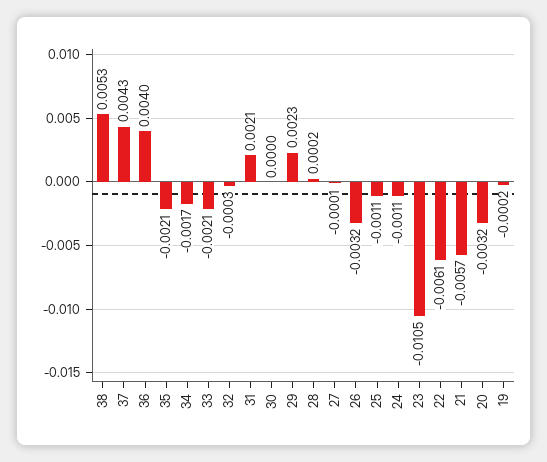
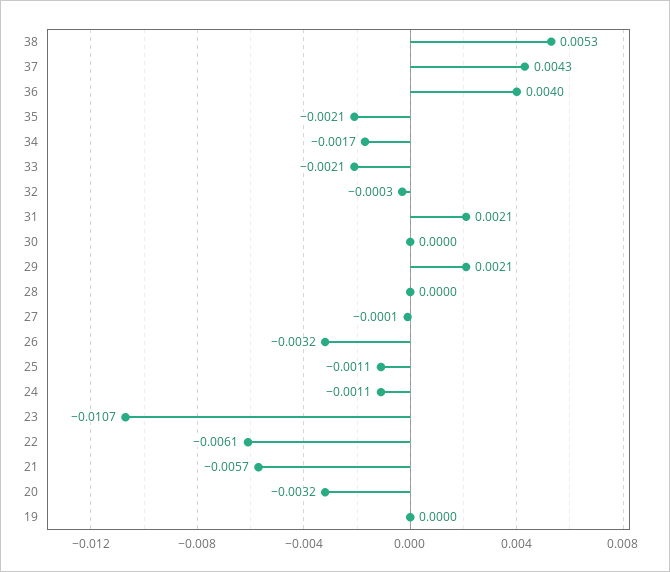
29: 0.0023 -> 0.0021
28: 0.0002 -> 0
23: -0.0105 -> -0.0107
19: -0.0002 -> 0

